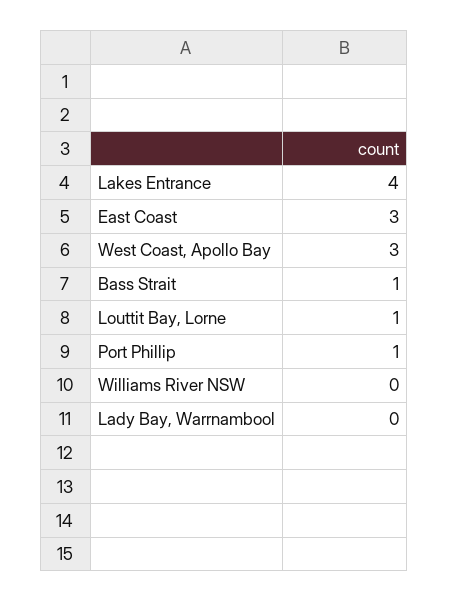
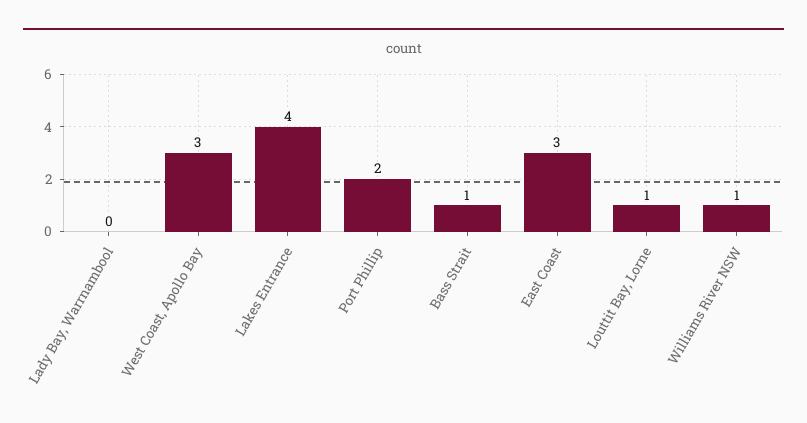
Port Phillip: 1 -> 2
Williams River NSW: 0 -> 1

